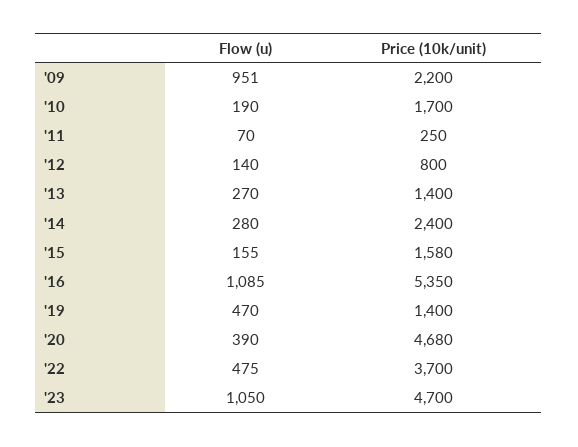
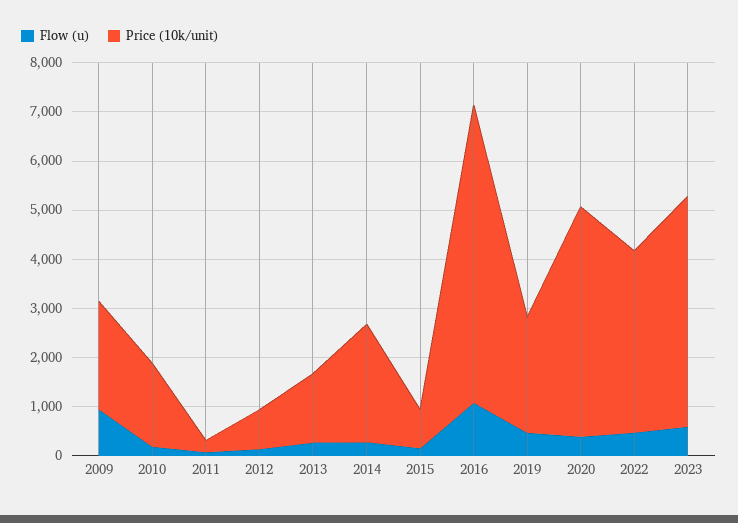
Price (10k/unit), '15: 1580 -> 800
Price (10k/unit), '16: 5350 -> 6000
Price (10k/unit), '19: 1400 -> 2400
Flow (u), '23: 1050 -> 600

